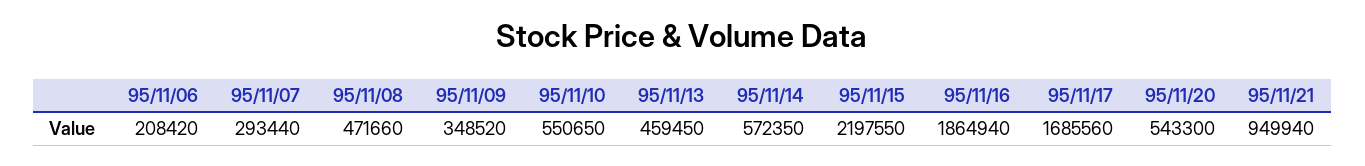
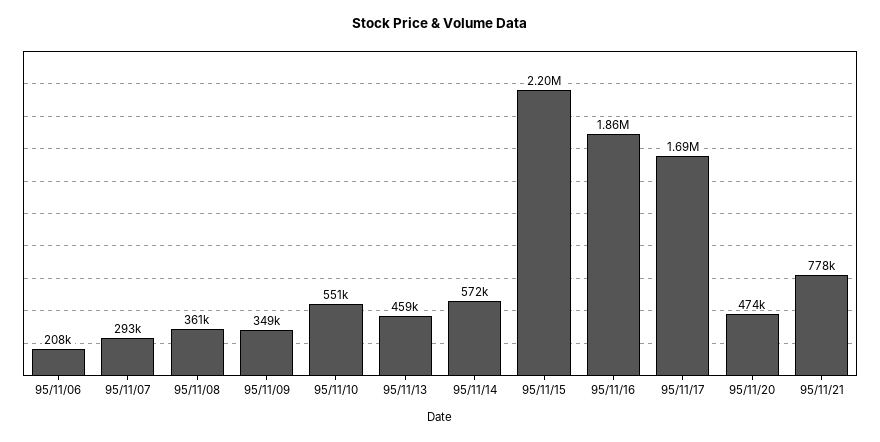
95/11/08: 471660 -> 361000
95/11/20: 543300 -> 474000
95/11/21: 949940 -> 778000

